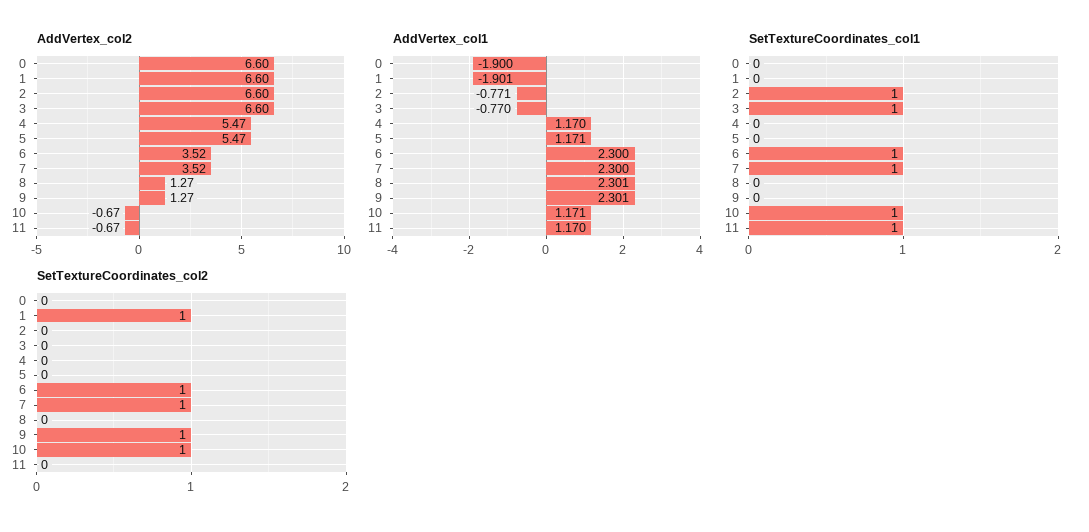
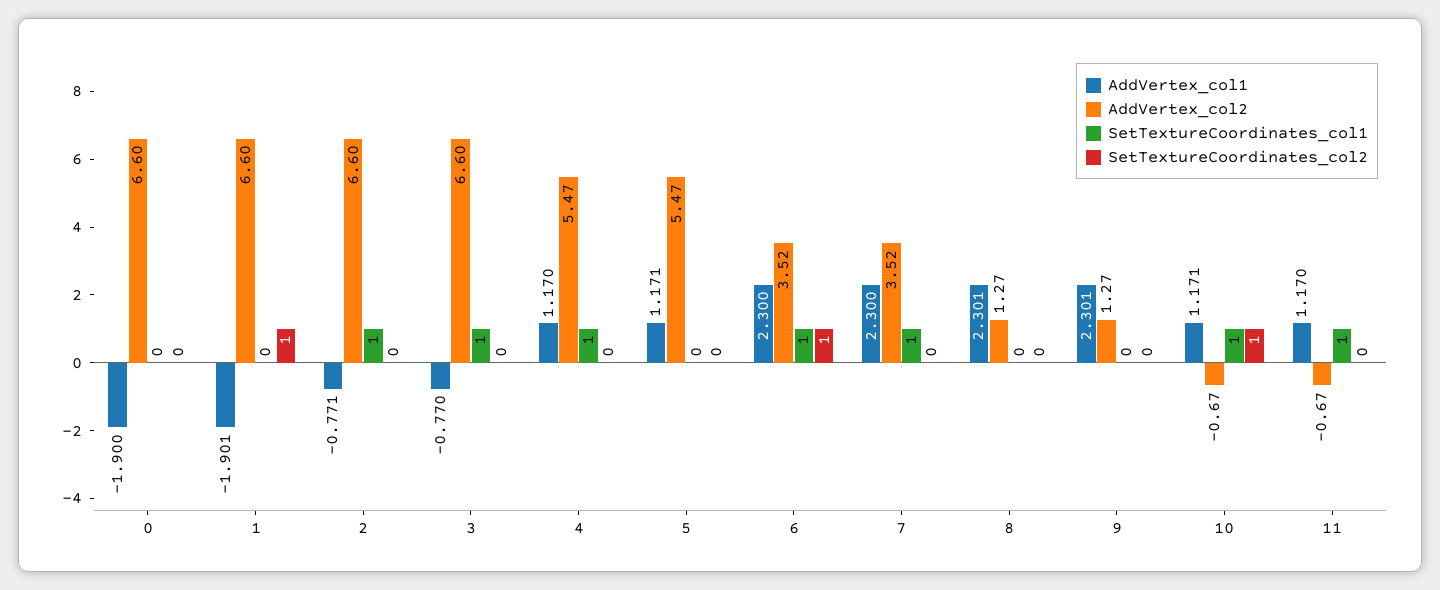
SetTextureCoordinates_col1, 4: 0 -> 1
SetTextureCoordinates_col2, 7: 1 -> 0
SetTextureCoordinates_col2, 9: 1 -> 0

